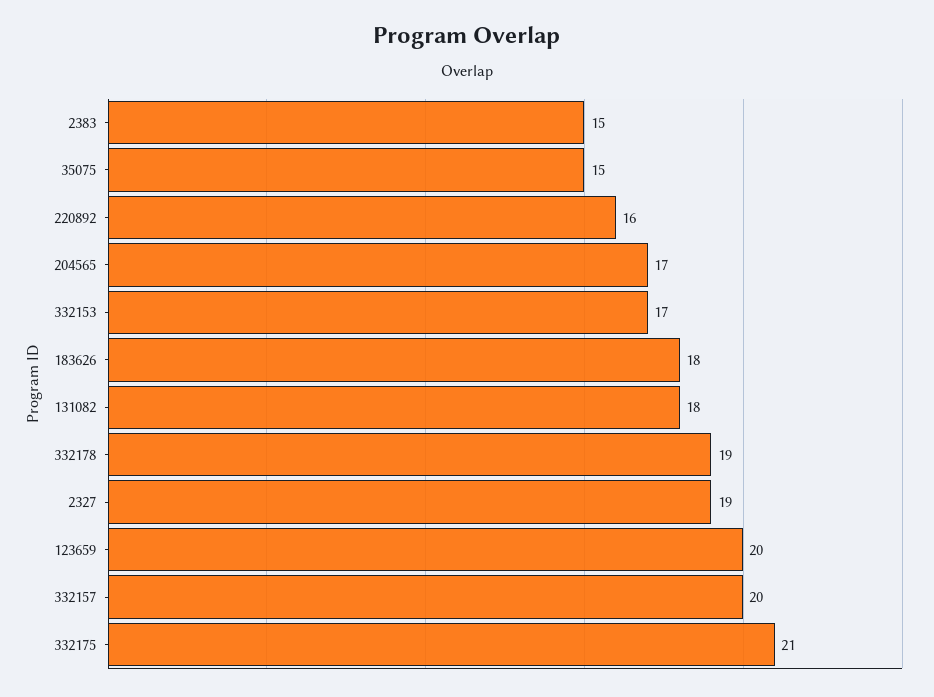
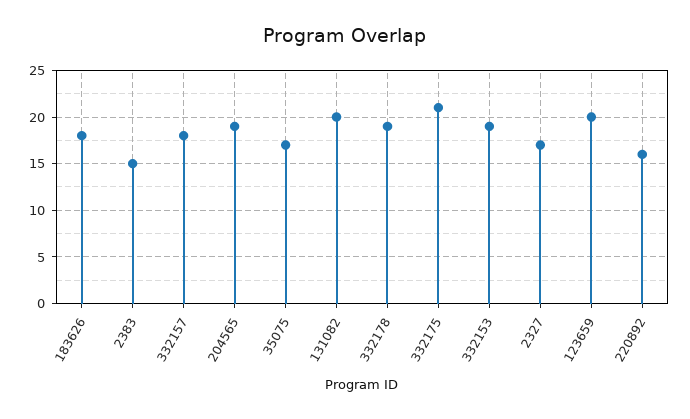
35075: 15 -> 17
204565: 17 -> 19
332153: 17 -> 19
131082: 18 -> 20
2327: 19 -> 17
332157: 20 -> 18

